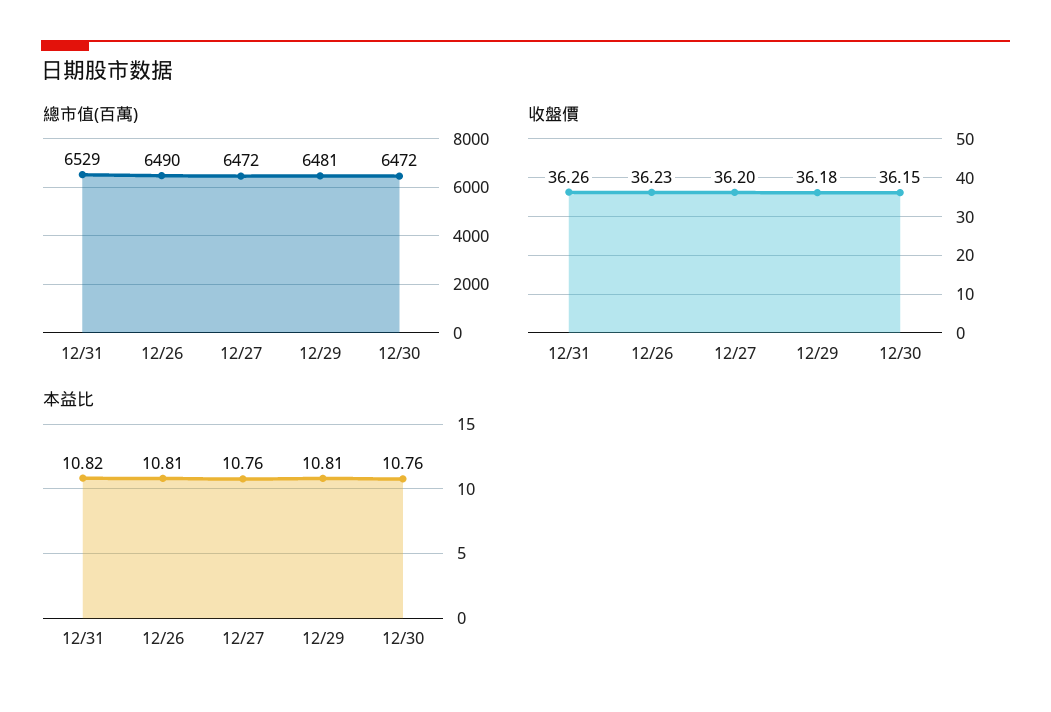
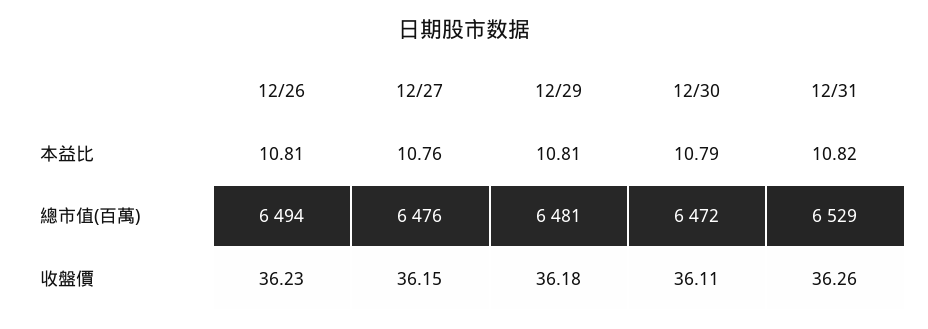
總市值(百萬), 12/26: 6490 -> 6494
總市值(百萬), 12/27: 6472 -> 6476
收盤價, 12/27: 36.2 -> 36.15
收盤價, 12/30: 36.15 -> 36.11
本益比, 12/30: 10.76 -> 10.79

